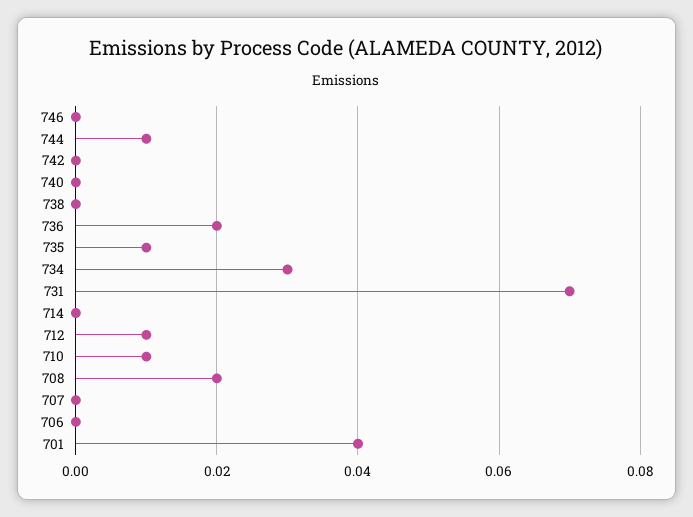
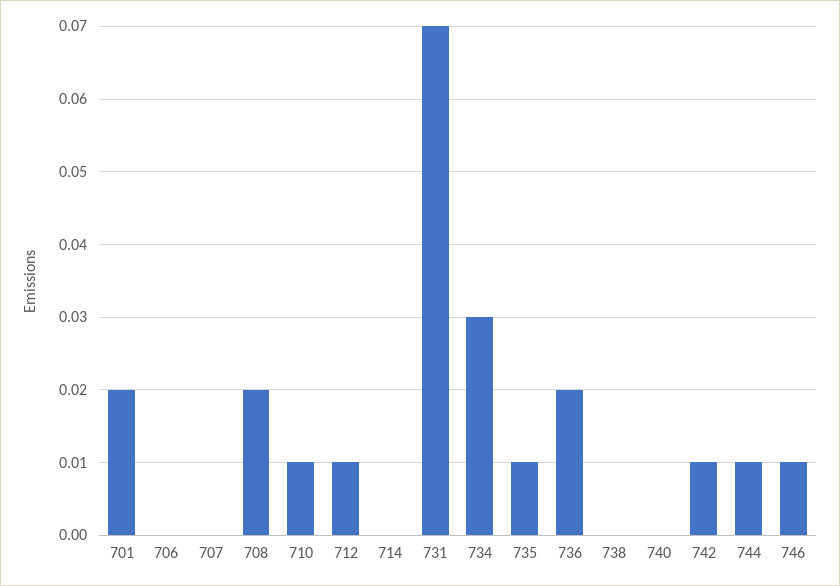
746: 0 -> 0.01
742: 0 -> 0.01
701: 0.04 -> 0.02

